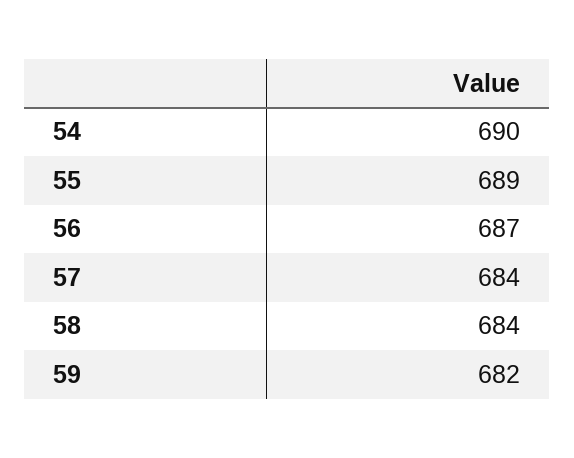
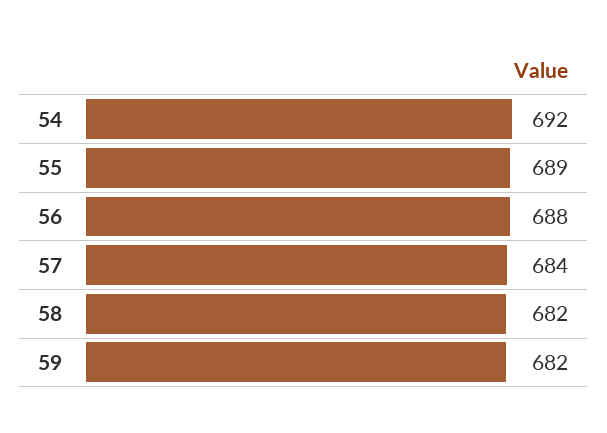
54: 690 -> 692
56: 687 -> 688
58: 684 -> 682

